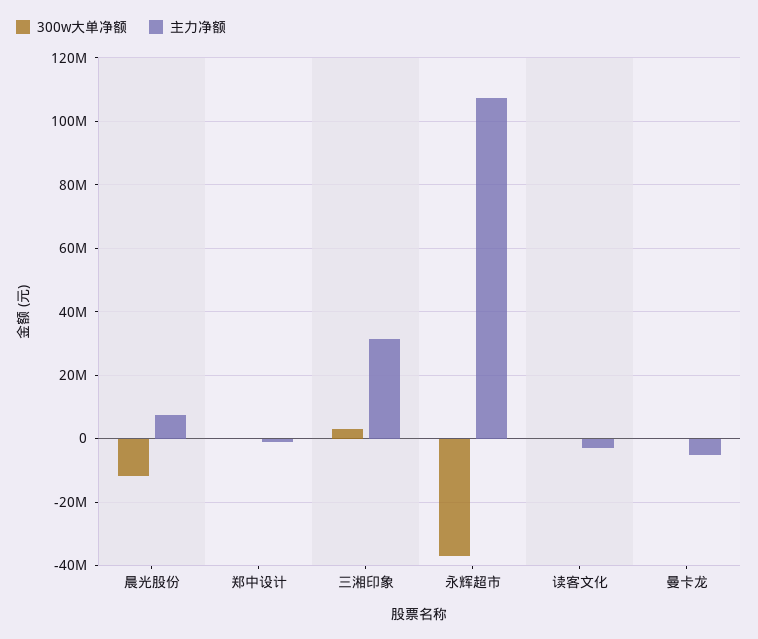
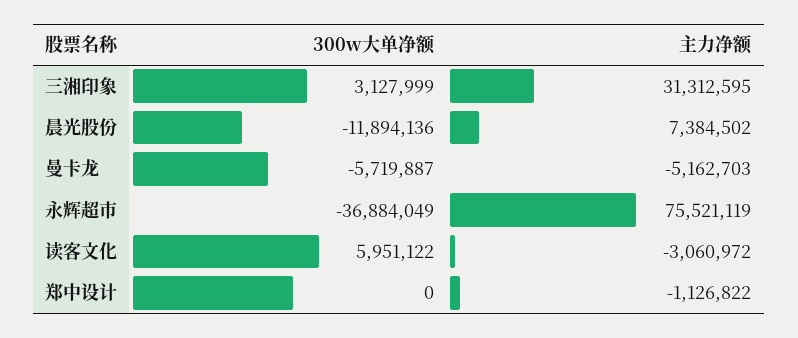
主力净额, 永辉超市: 108000000 -> 75521119
300w大单净额, 读客文化: 0 -> 5951122
300w大单净额, 曼卡龙: 0 -> -5719887

